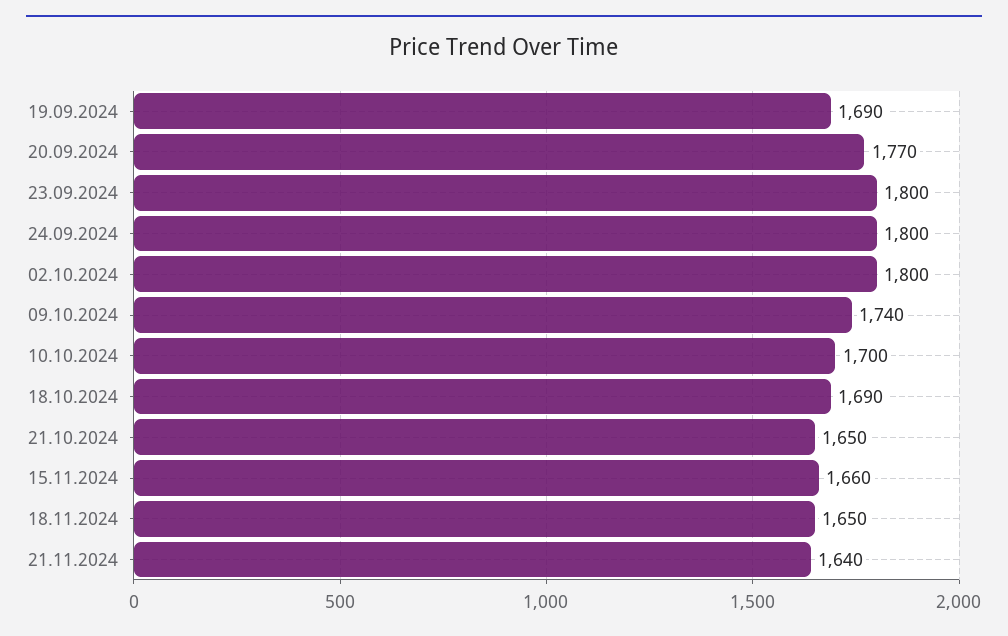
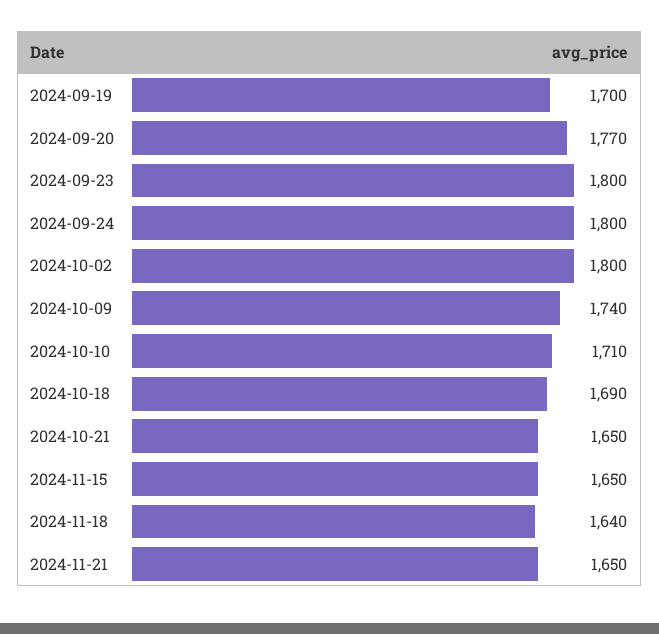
19.09.2024: 1690 -> 1700
10.10.2024: 1700 -> 1710
15.11.2024: 1660 -> 1650
18.11.2024: 1650 -> 1640
21.11.2024: 1640 -> 1650

